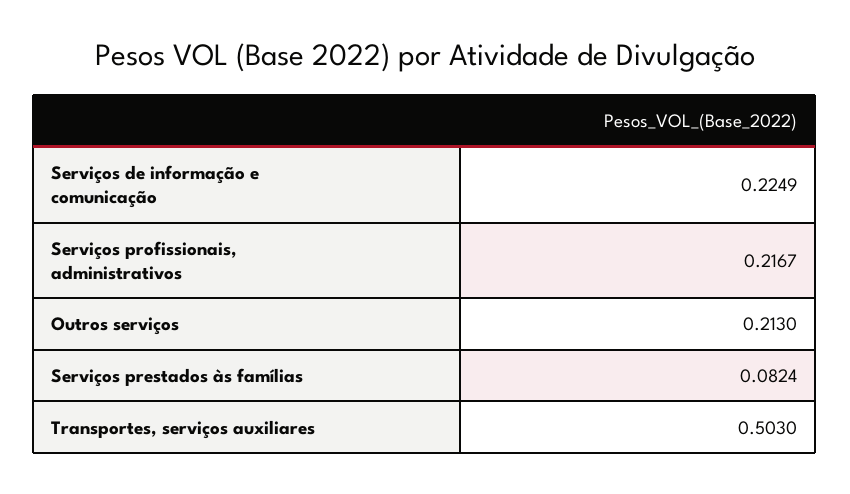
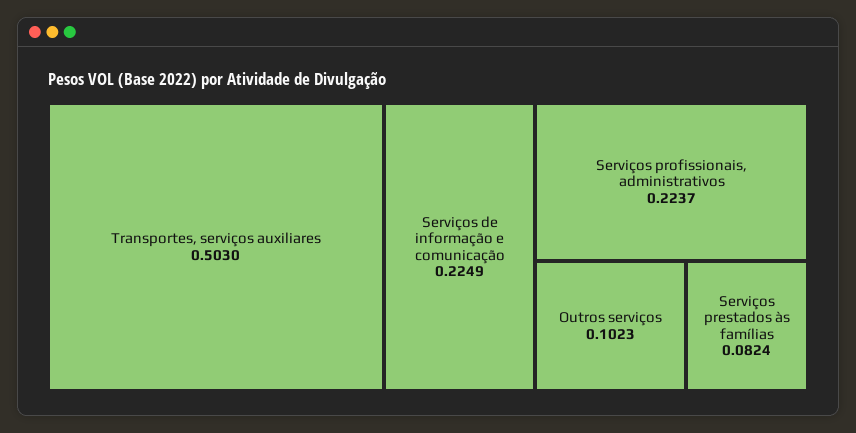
Serviços profissionais, administrativos: 0.2167 -> 0.2237
Outros serviços: 0.213 -> 0.1023

